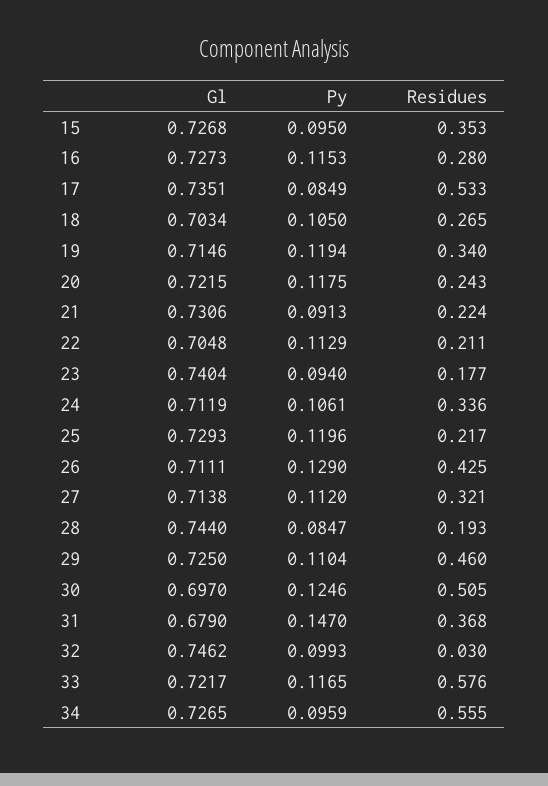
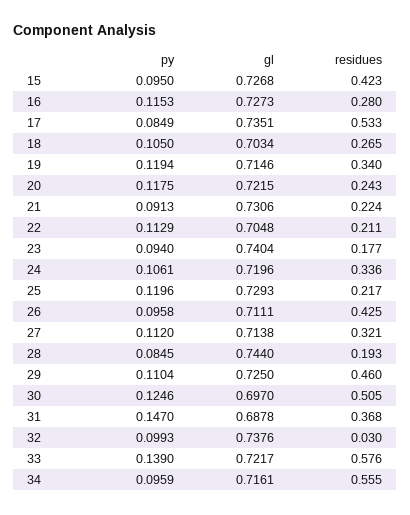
Residues, 15: 0.353 -> 0.423
Gl, 24: 0.7119 -> 0.7196
Py, 26: 0.129 -> 0.0958
Py, 28: 0.0847 -> 0.0845
Gl, 31: 0.679 -> 0.6878
Gl, 32: 0.7462 -> 0.7376
Py, 33: 0.1165 -> 0.139
Gl, 34: 0.7265 -> 0.7161

